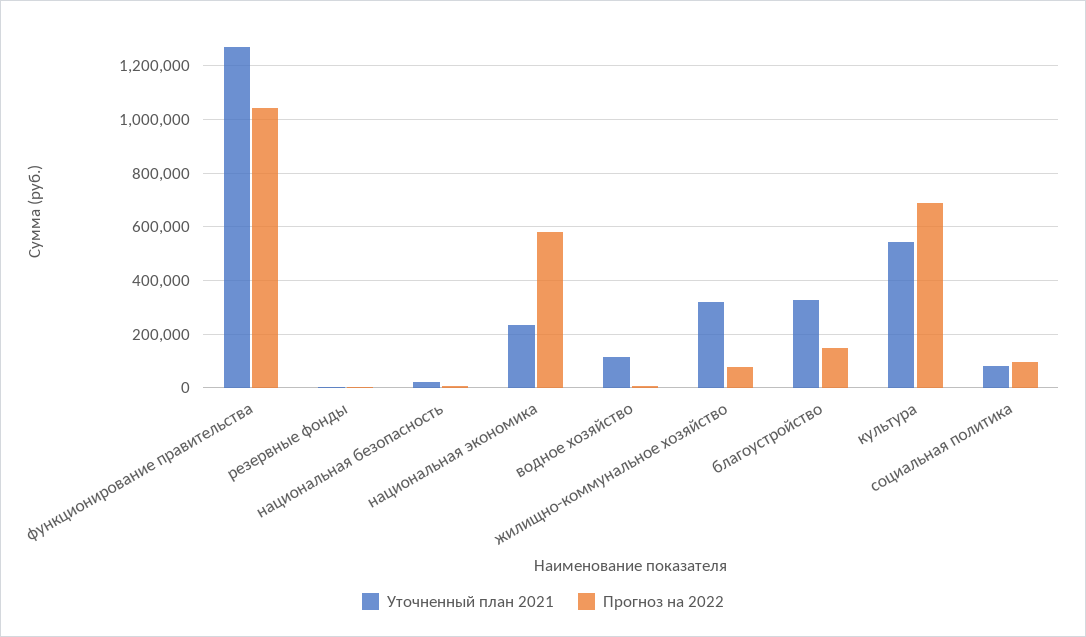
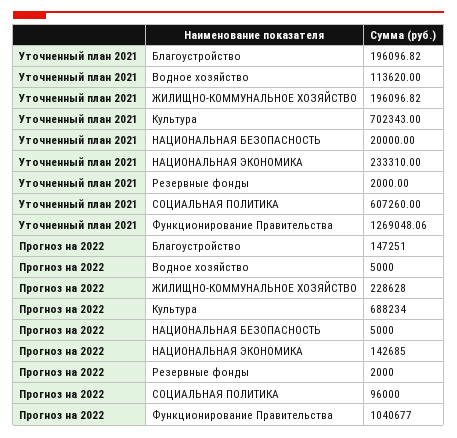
Прогноз на 2022, национальная экономика: 575000 -> 142685
Уточненный план 2021, жилищно-коммунальное хозяйство: 325000 -> 196096.82
Прогноз на 2022, жилищно-коммунальное хозяйство: 75000 -> 228628
Уточненный план 2021, благоустройство: 325000 -> 196096.82
Уточненный план 2021, культура: 550000 -> 702343
Уточненный план 2021, социальная политика: 75000 -> 607260

